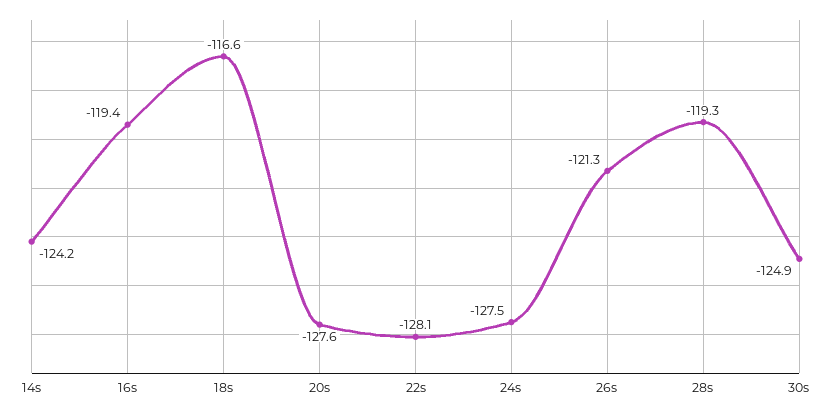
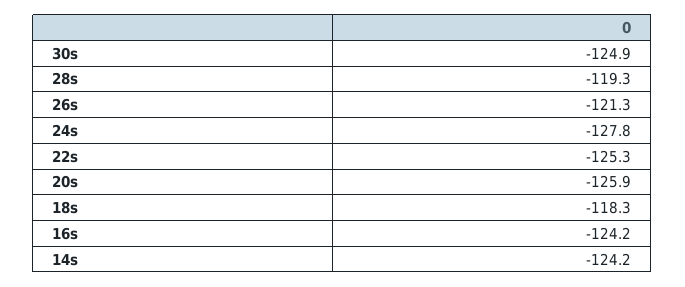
16s: -119.4 -> -124.2
18s: -116.6 -> -118.3
20s: -127.6 -> -125.9
22s: -128.1 -> -125.3
24s: -127.5 -> -127.8

